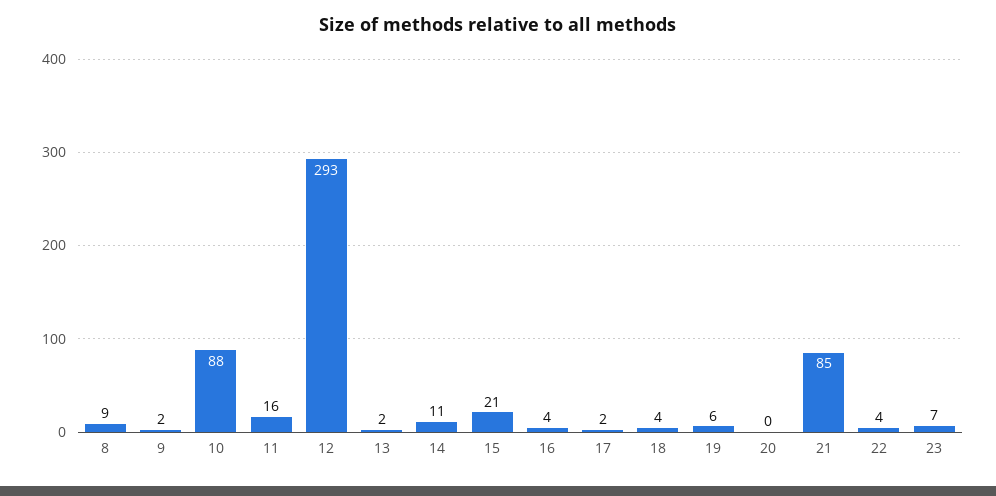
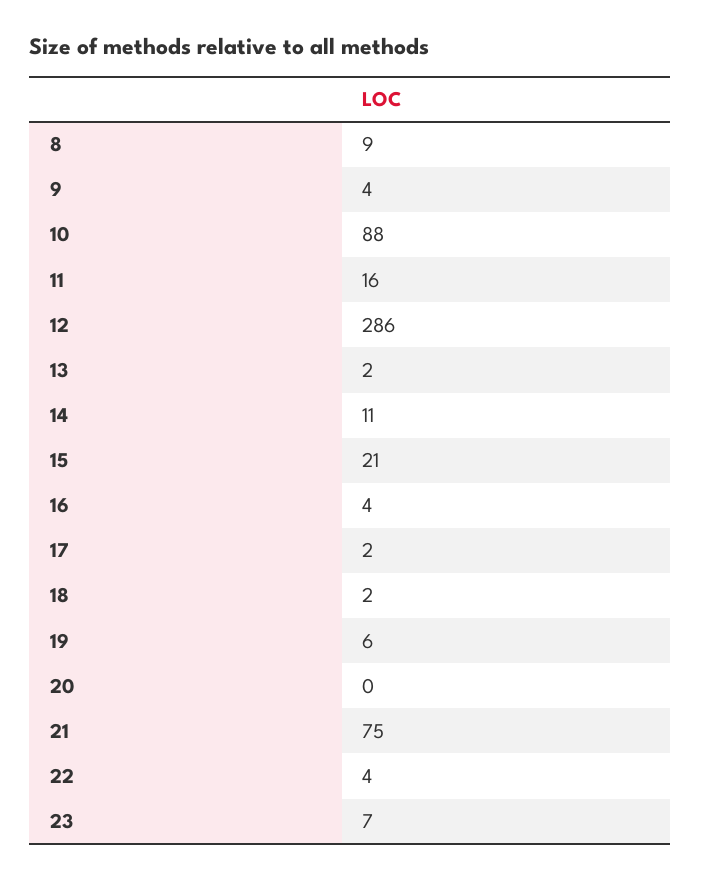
9: 2 -> 4
12: 293 -> 286
18: 4 -> 2
21: 85 -> 75

